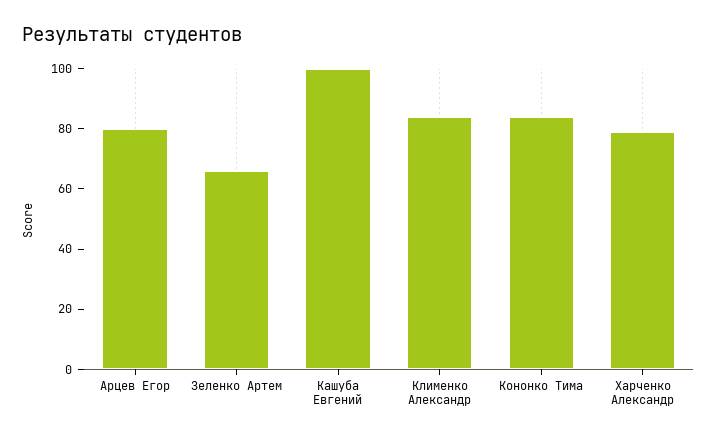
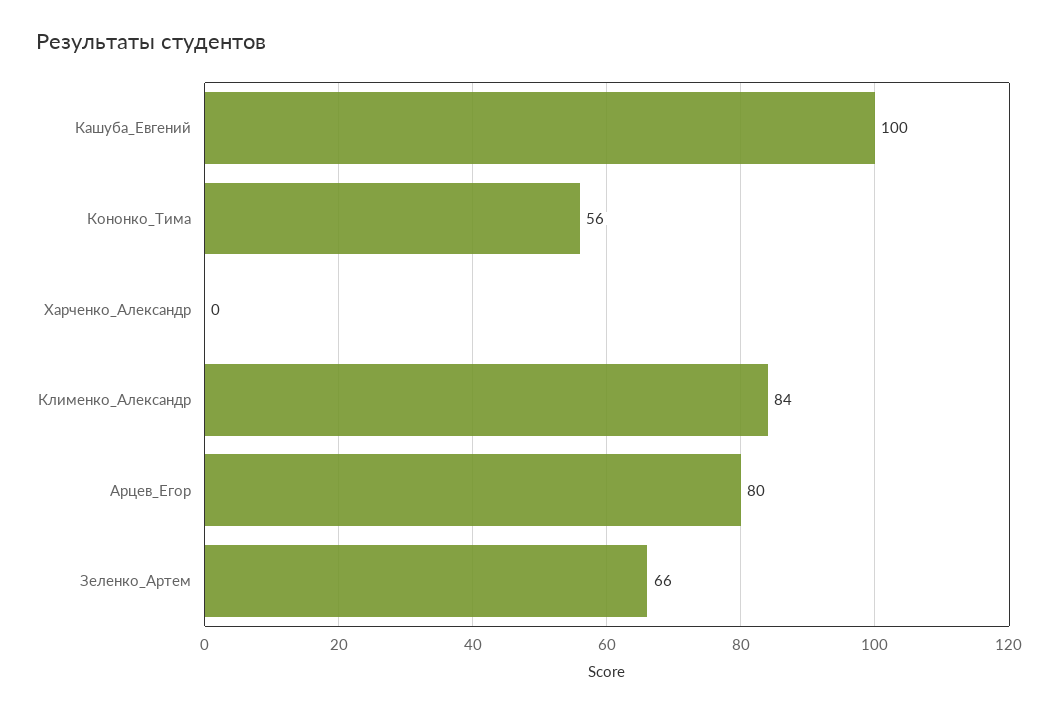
Кононко Тима: 85 -> 56
Харченко Александр: 80 -> 0

